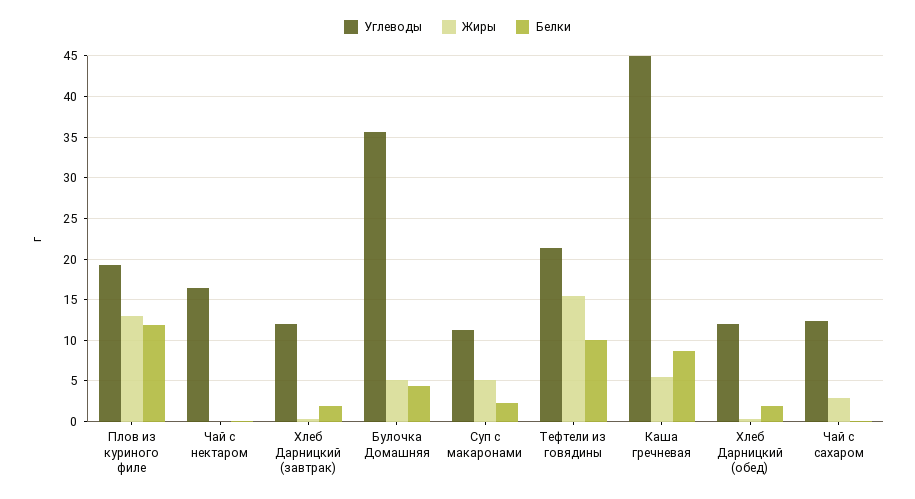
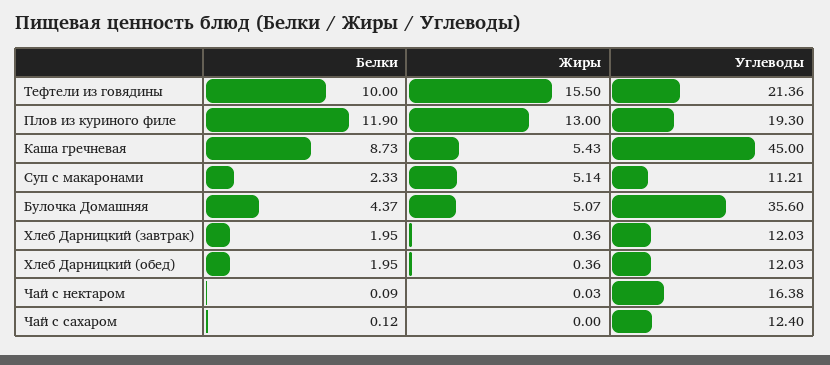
Жиры, Чай с сахаром: 3 -> 0

